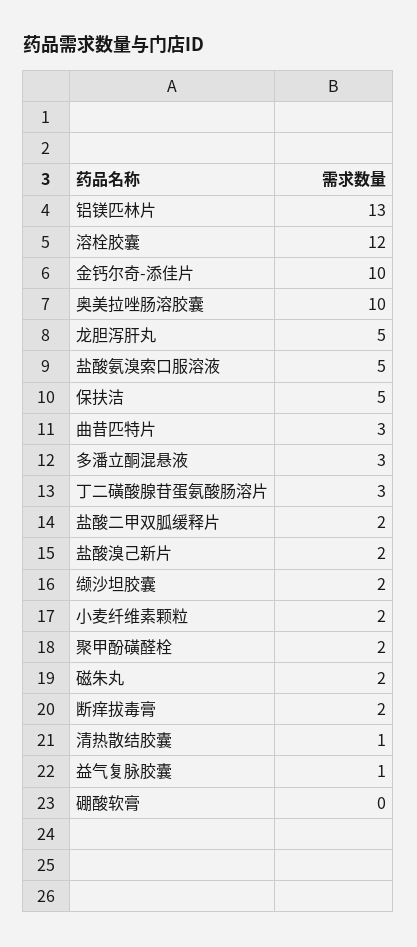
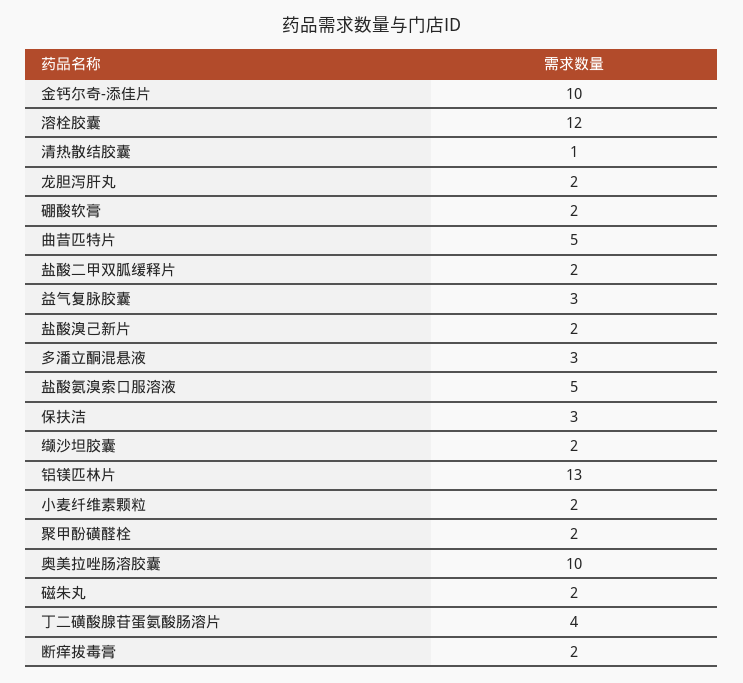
龙胆泻肝丸: 5 -> 2
保扶洁: 5 -> 3
曲昔匹特片: 3 -> 5
丁二磺酸腺苷蛋氨酸肠溶片: 3 -> 4
益气复脉胶囊: 1 -> 3
硼酸软膏: 0 -> 2

